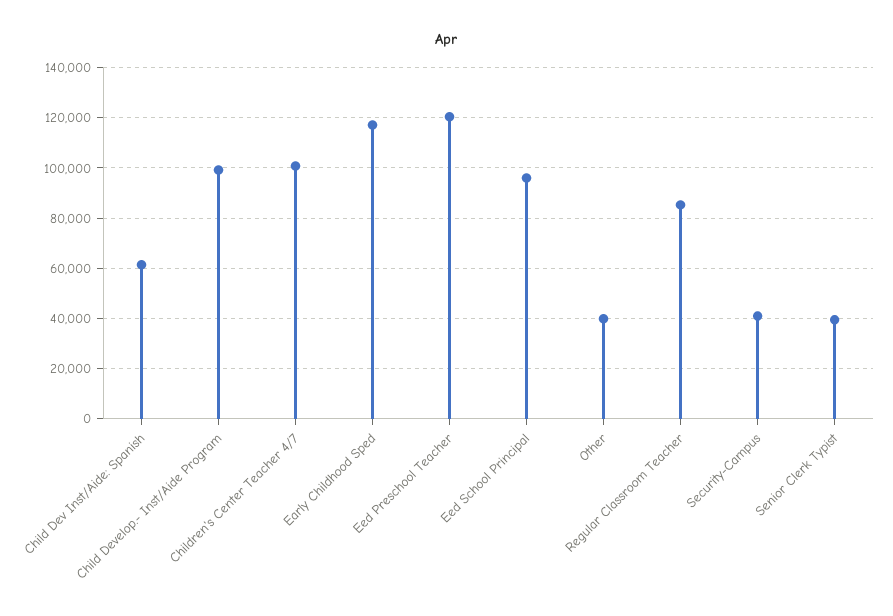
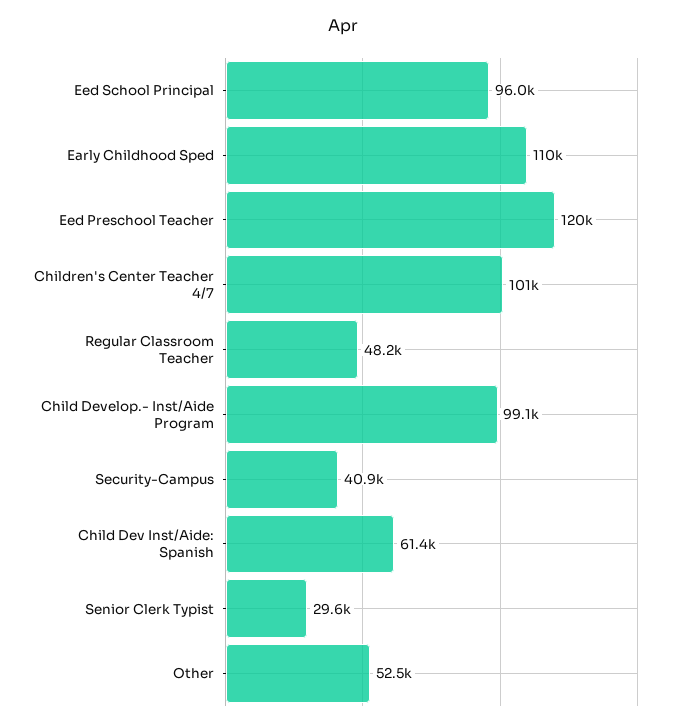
Early Childhood Sped: 117500 -> 110000
Other: 40000 -> 52500
Regular Classroom Teacher: 85000 -> 48200
Senior Clerk Typist: 40000 -> 29600

